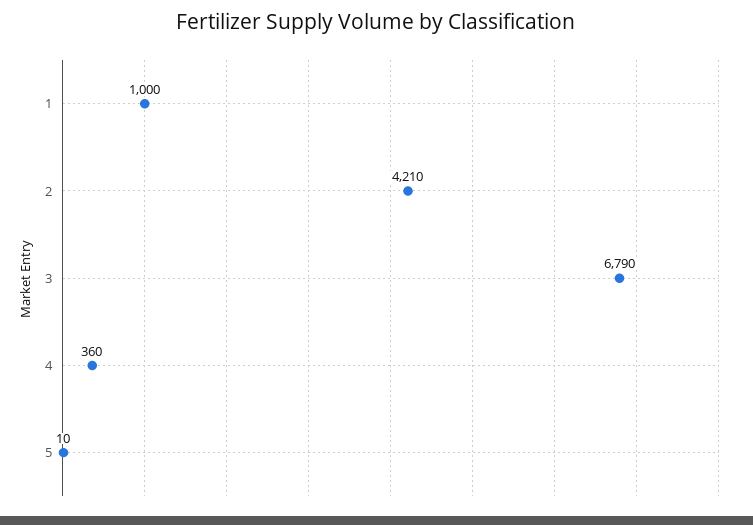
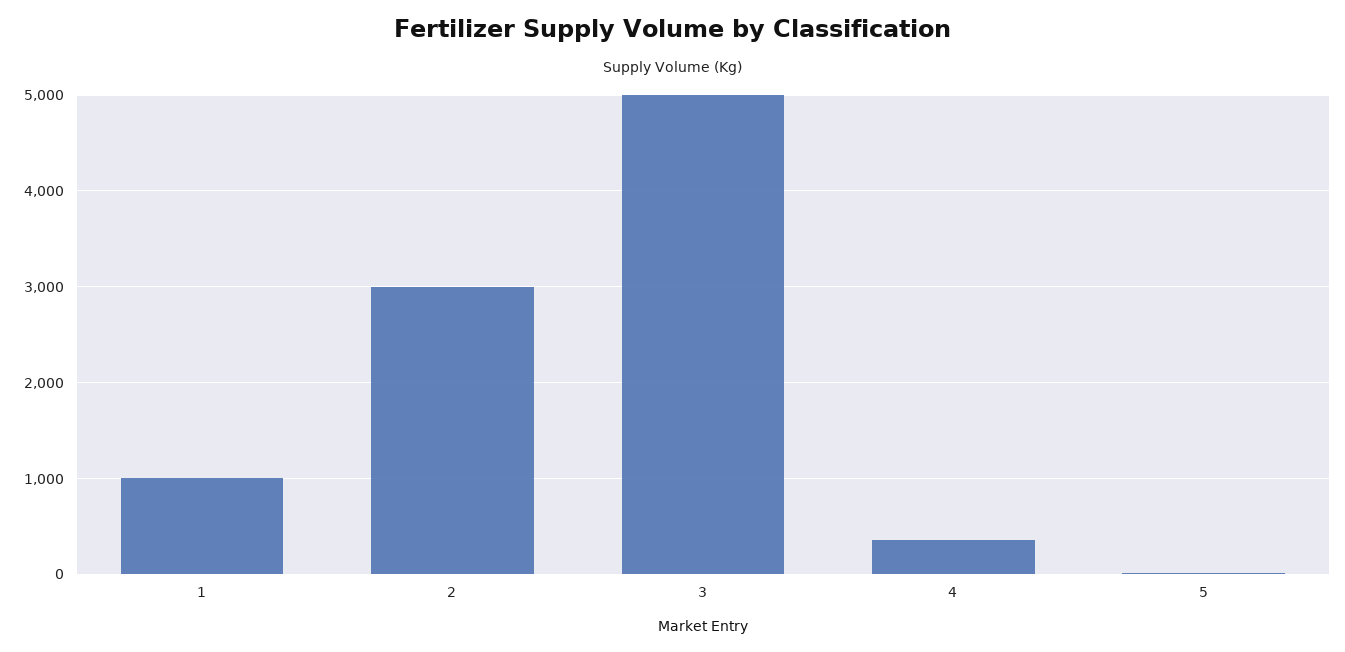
2: 4210 -> 3000
3: 6790 -> 5000

